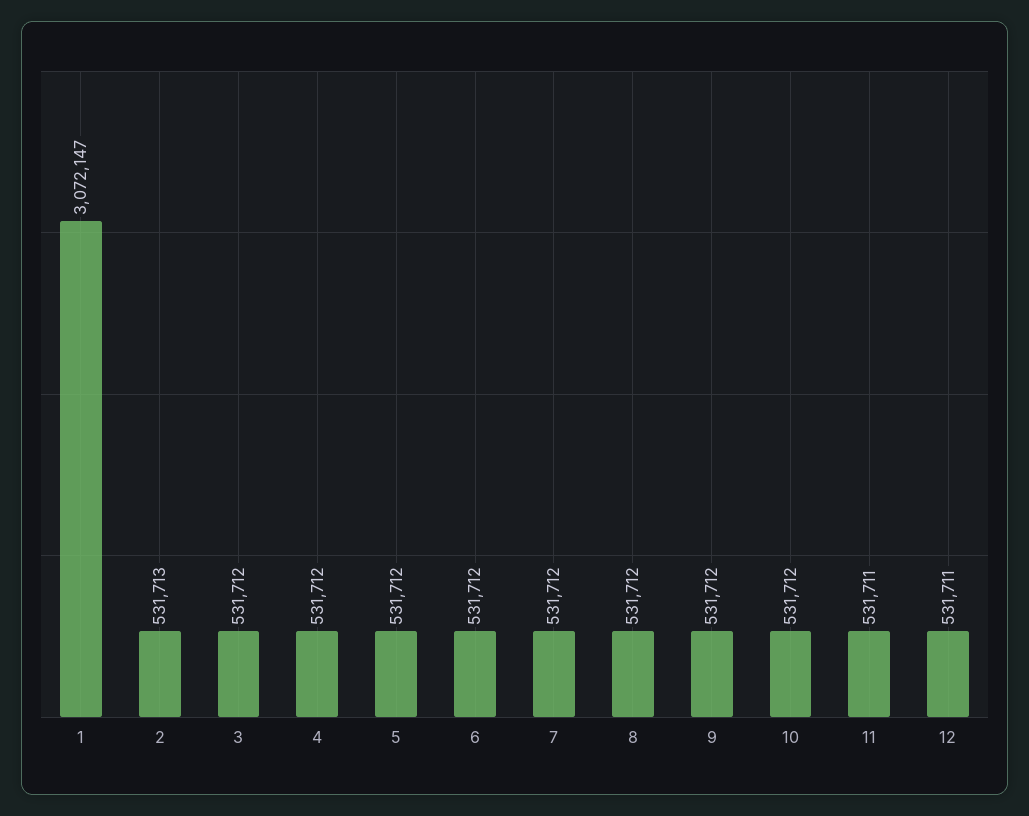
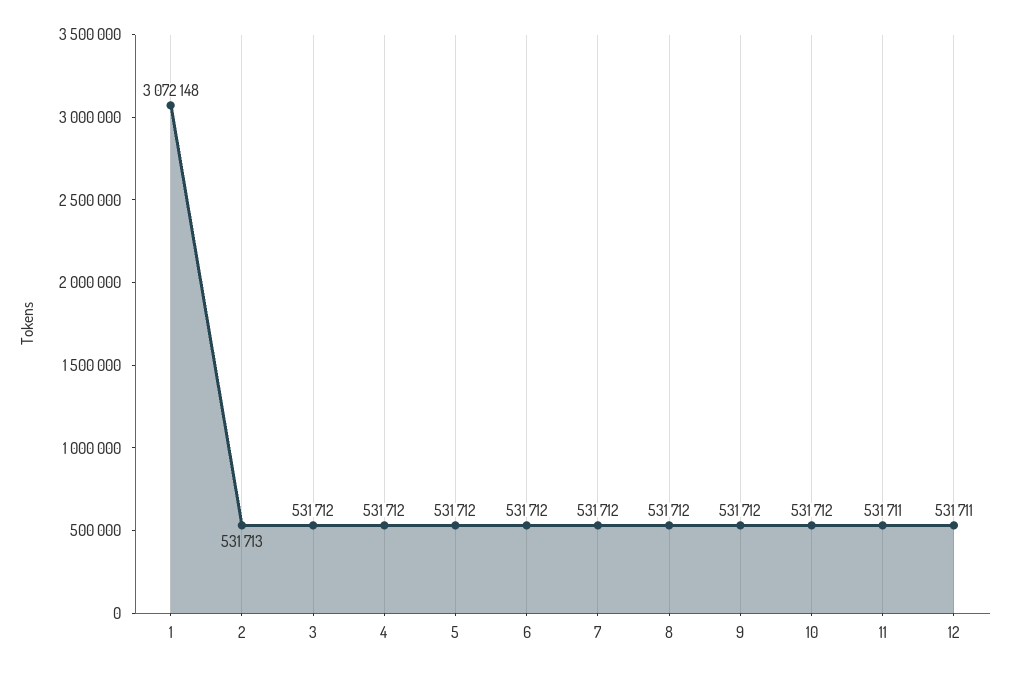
1: 3072147 -> 3072148

